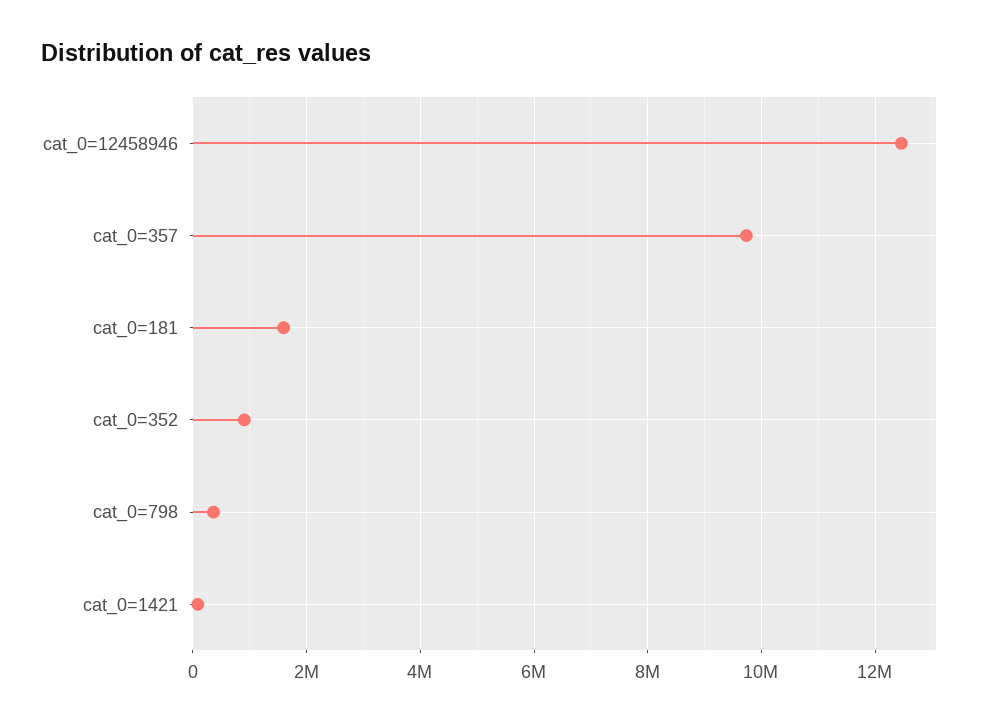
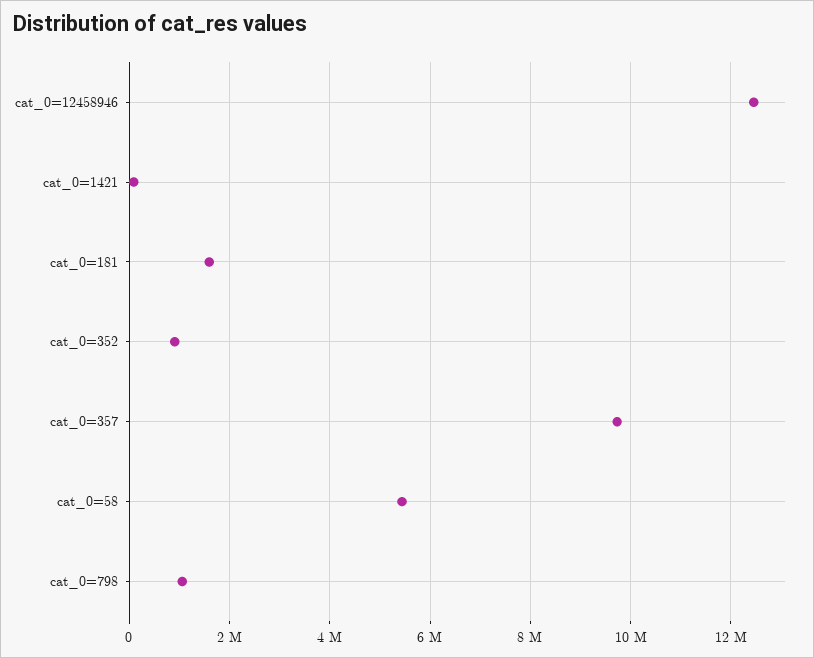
cat_0=798: 400000 -> 1000000
cat_0=58: none -> 5400000

